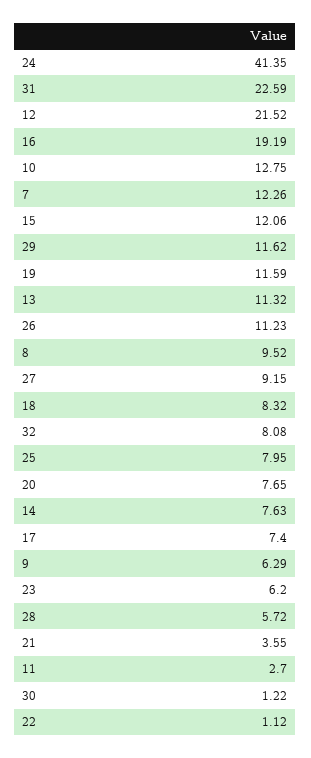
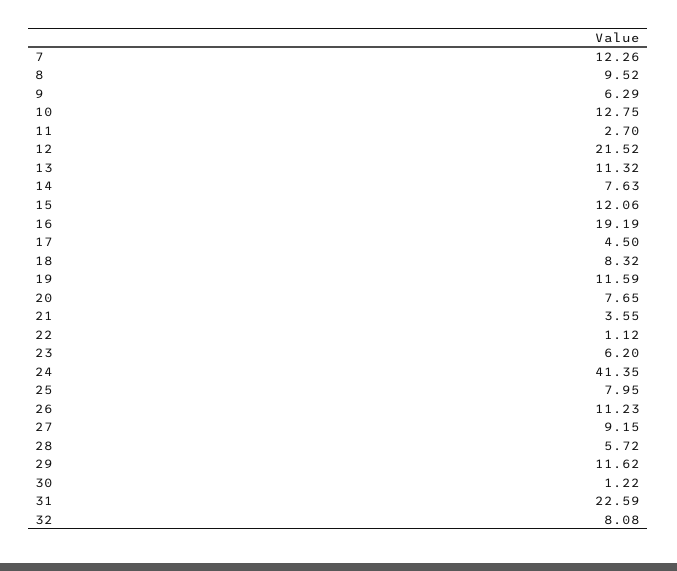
17: 7.4 -> 4.5

